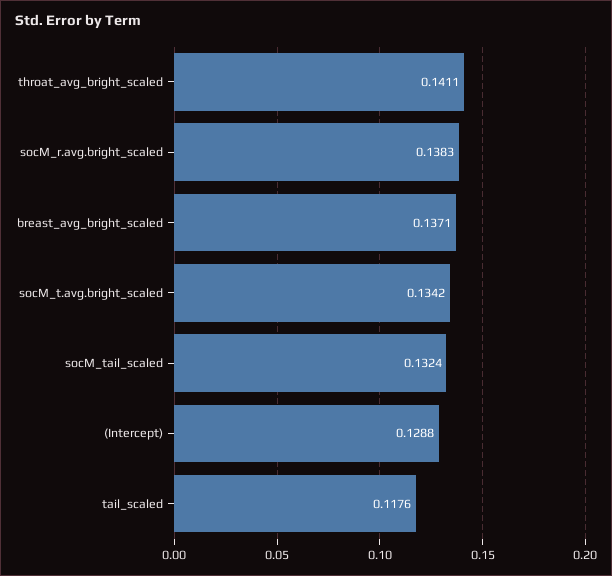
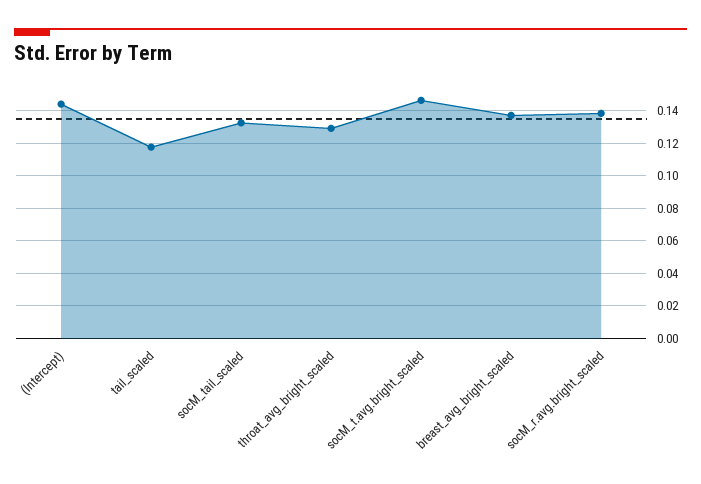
throat_avg_bright_scaled: 0.1411 -> 0.13
socM_t.avg.bright_scaled: 0.1342 -> 0.145
(Intercept): 0.1288 -> 0.145

